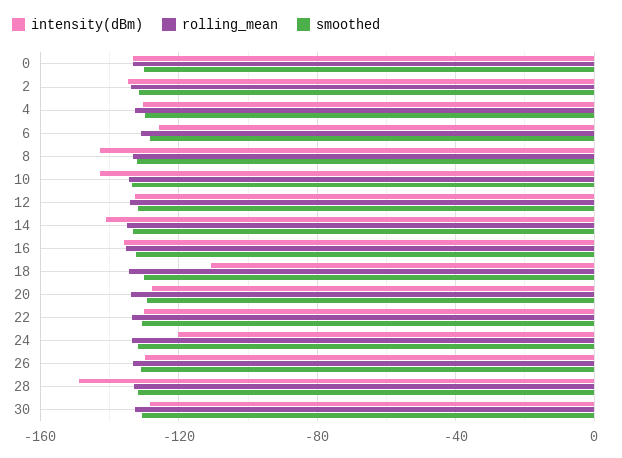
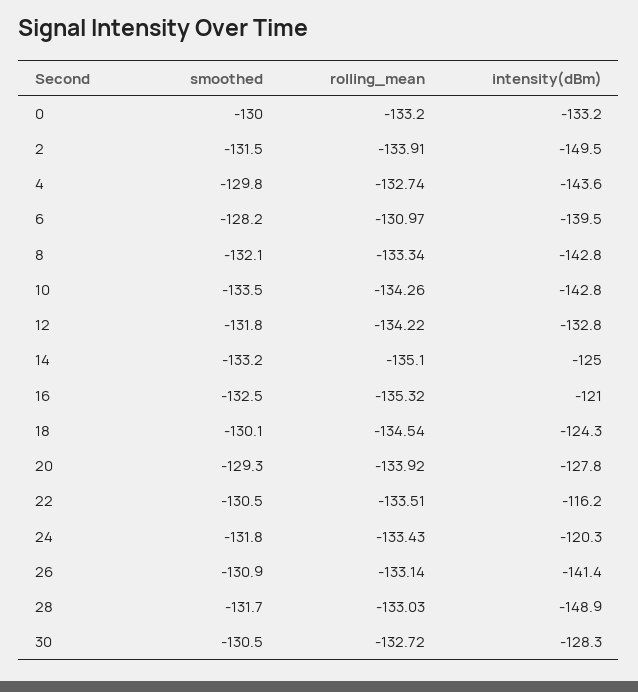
intensity(dBm), 2: -135 -> -149.5
intensity(dBm), 4: -130 -> -143.6
intensity(dBm), 6: -125 -> -139.5
intensity(dBm), 14: -140 -> -125
intensity(dBm), 16: -135 -> -121
intensity(dBm), 18: -110 -> -124.3
intensity(dBm), 22: -130 -> -116.2
intensity(dBm), 26: -130 -> -141.4

